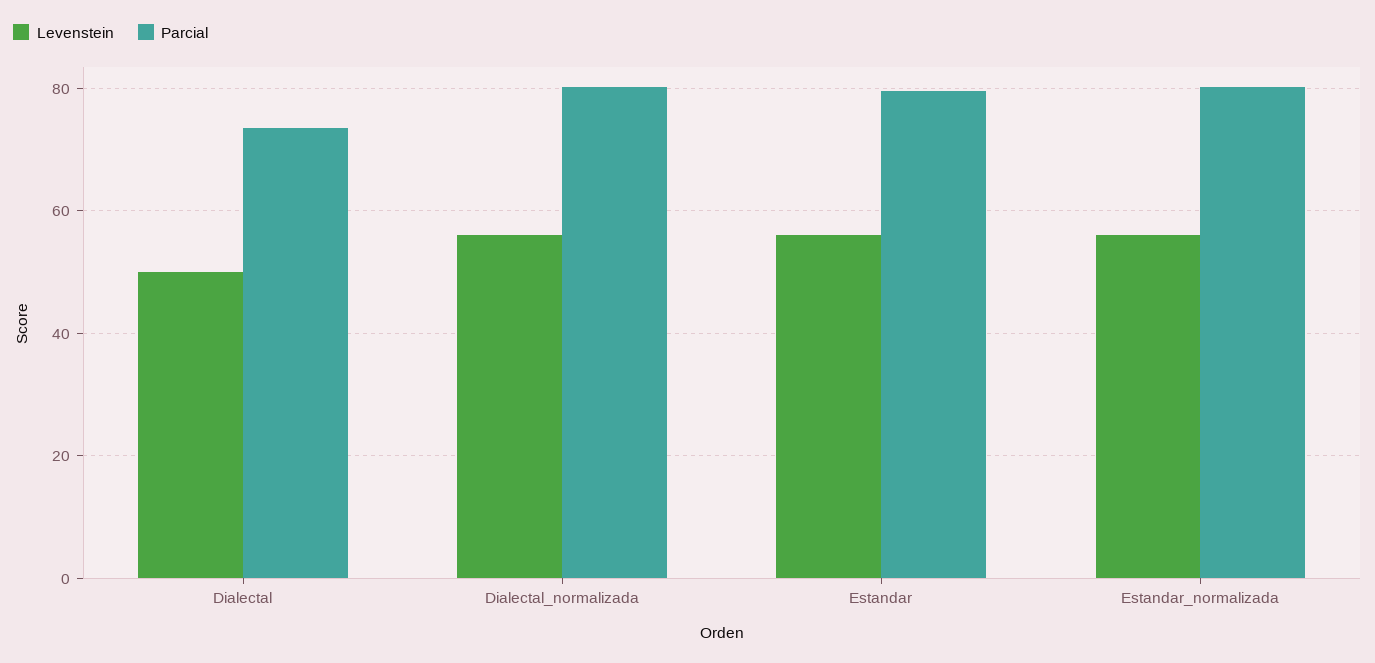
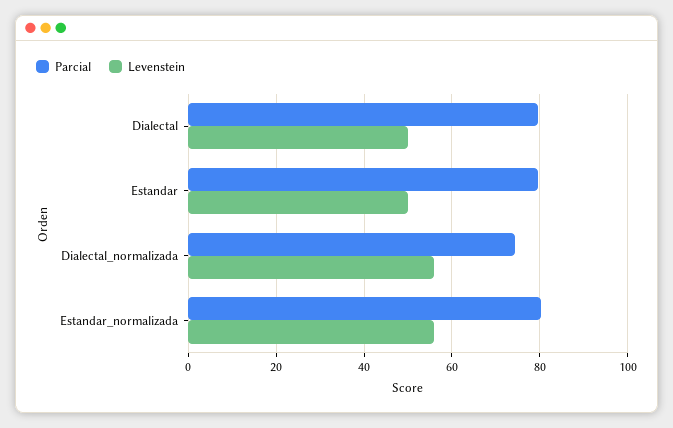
Parcial, Dialectal: 74 -> 80
Parcial, Dialectal_normalizada: 80 -> 74
Levenstein, Estandar: 56 -> 50

